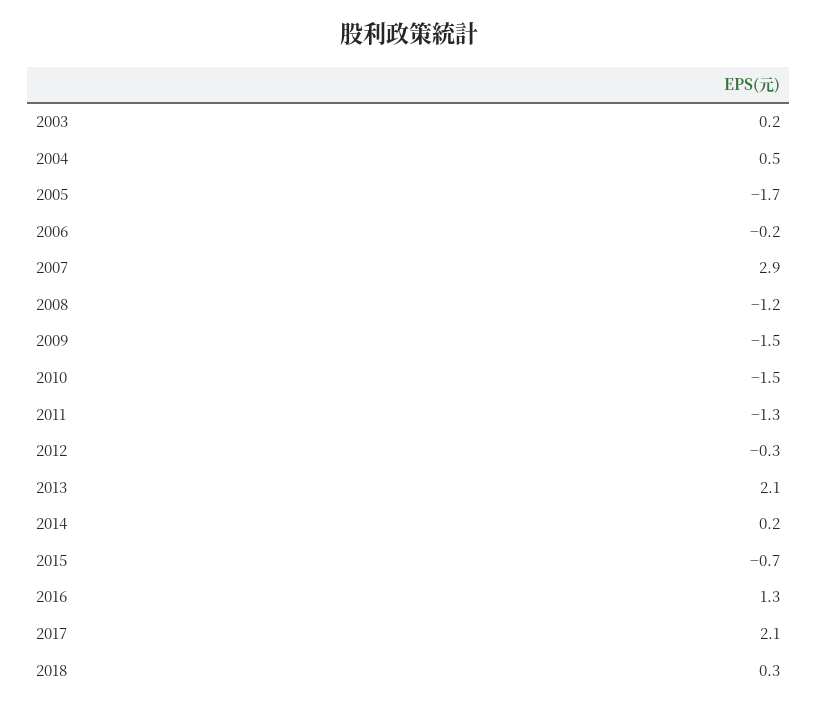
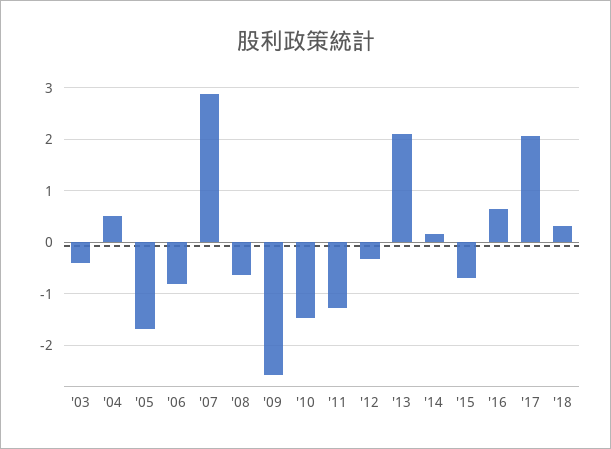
2003: 0.2 -> -0.4
2006: -0.2 -> -0.8
2008: -1.2 -> -0.6
2009: -1.5 -> -2.6
2016: 1.3 -> 0.6

